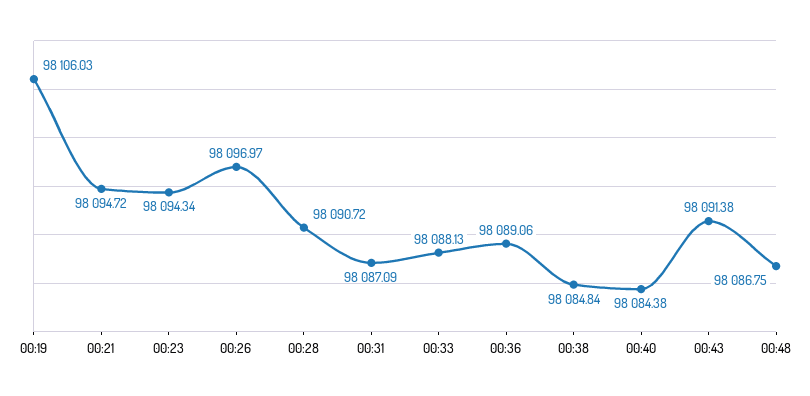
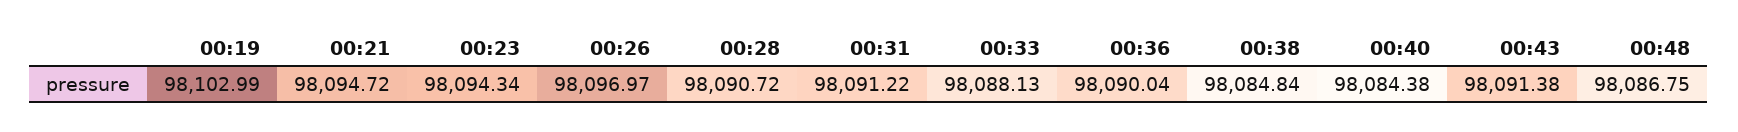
00:19: 98106.03 -> 98102.99
00:31: 98087.09 -> 98091.22
00:36: 98089.06 -> 98090.04

